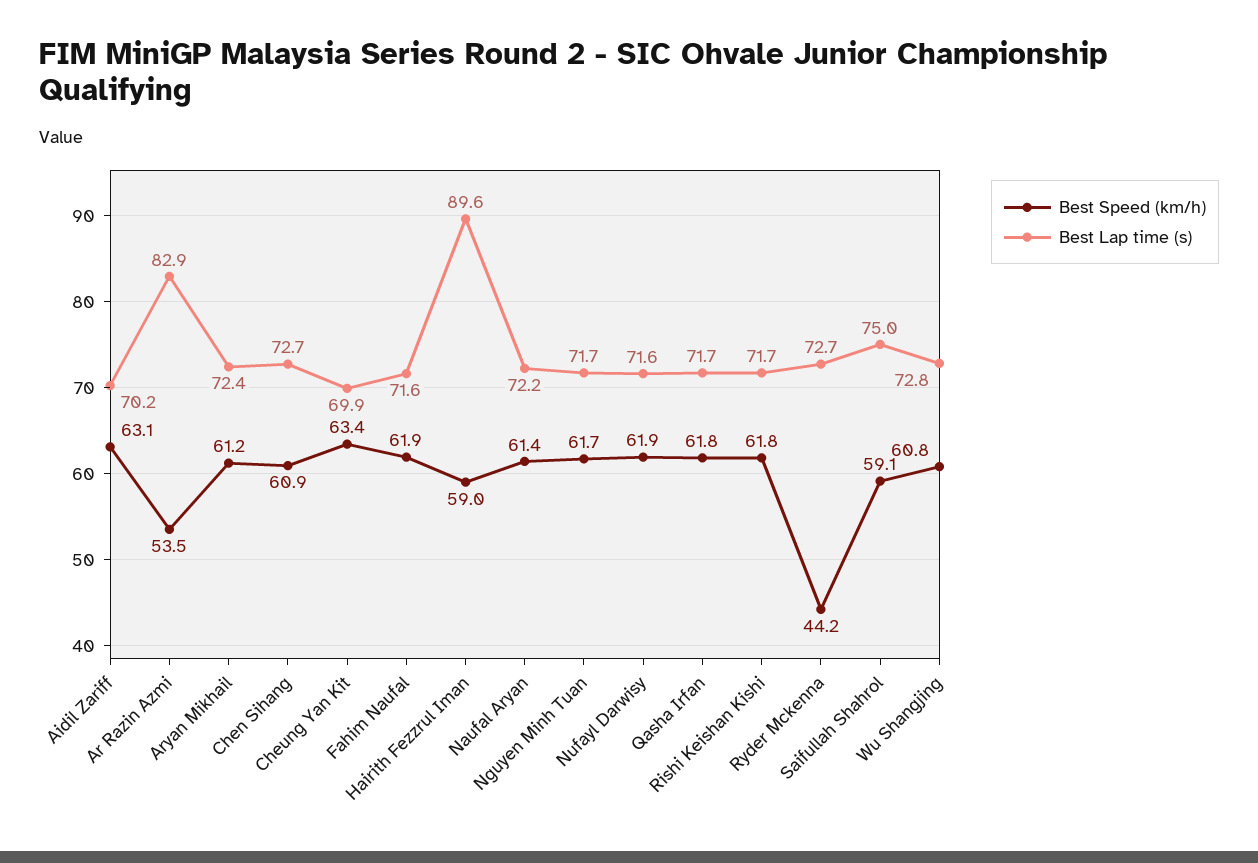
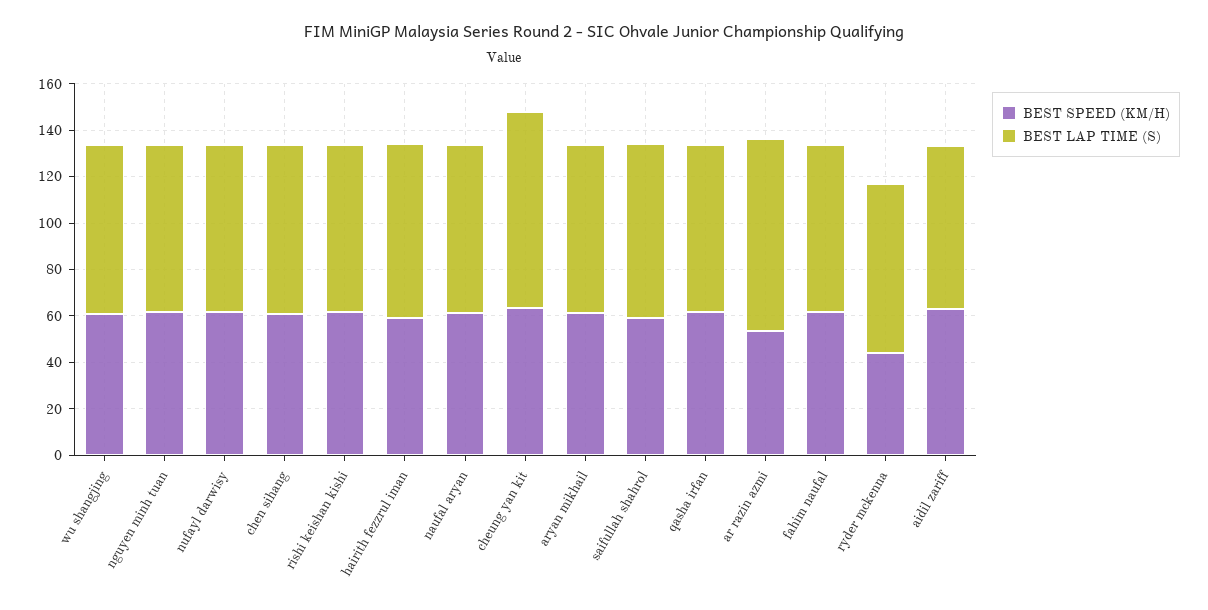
Best Lap time (s), Cheung Yan Kit: 69.9 -> 85
Best Lap time (s), Hairith Fezzrul Iman: 89.6 -> 75

